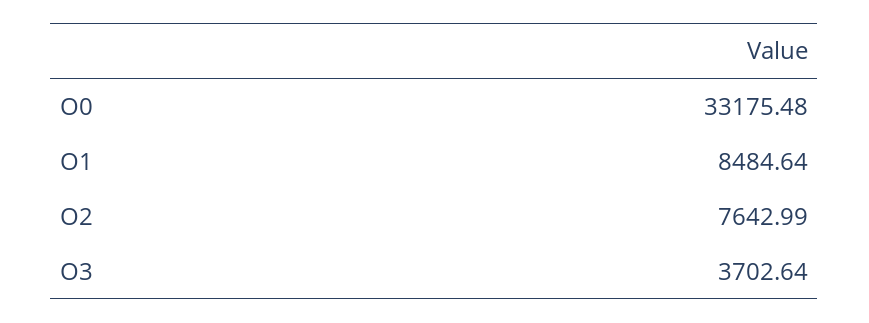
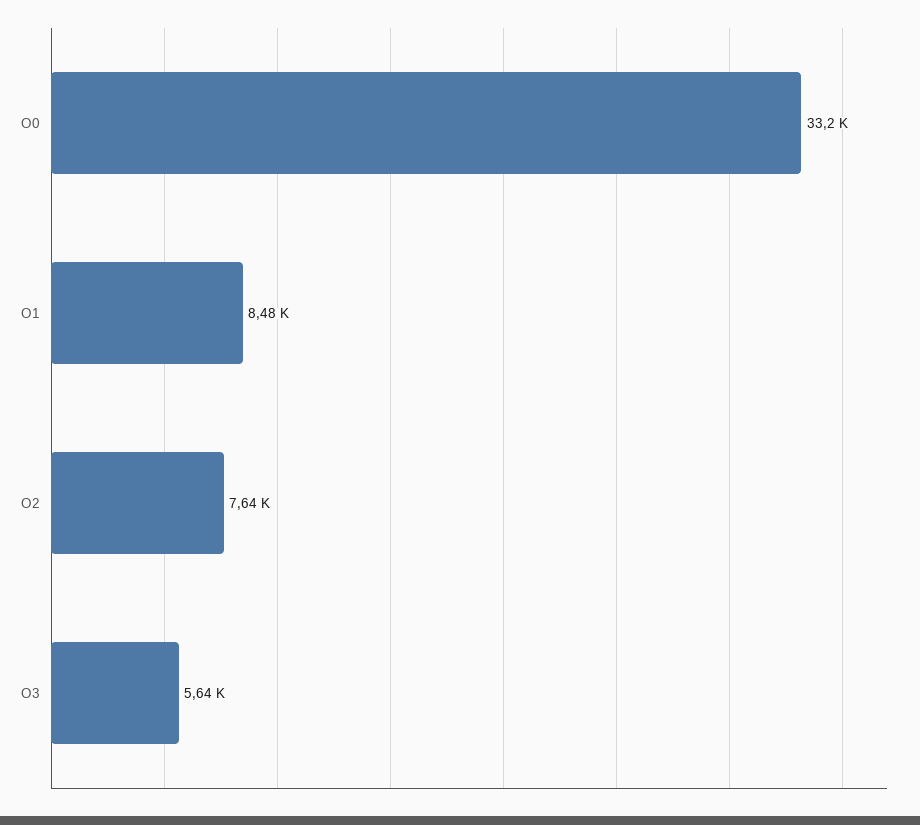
O3: 3702.64 -> 5640

